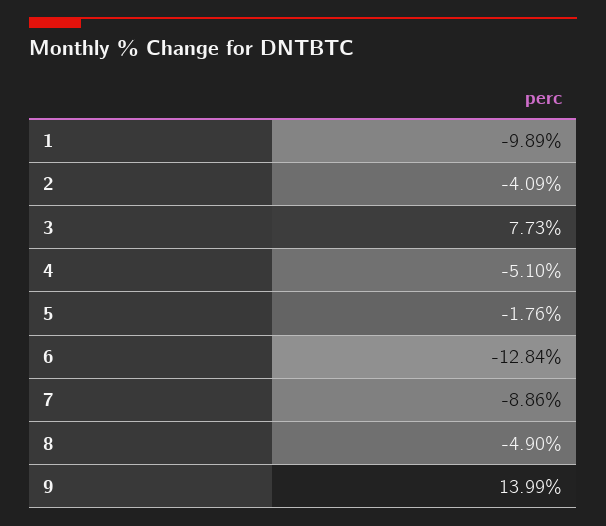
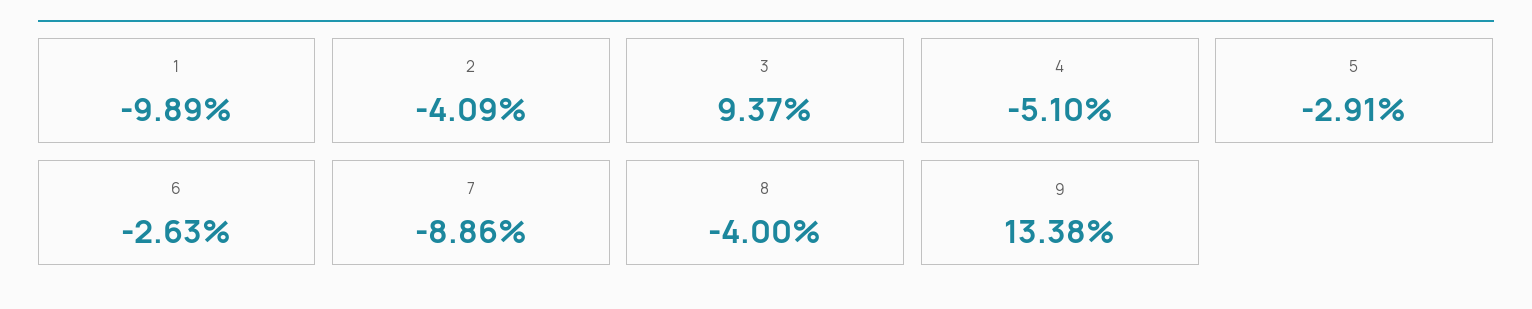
3: 7.73 -> 9.37
5: -1.76 -> -2.91
6: -12.84 -> -2.63
8: -4.9 -> -4
9: 13.99 -> 13.38

